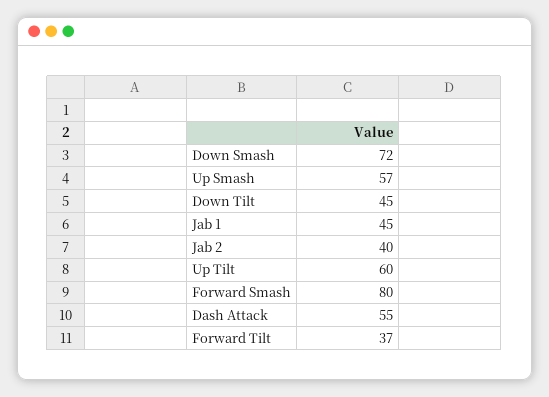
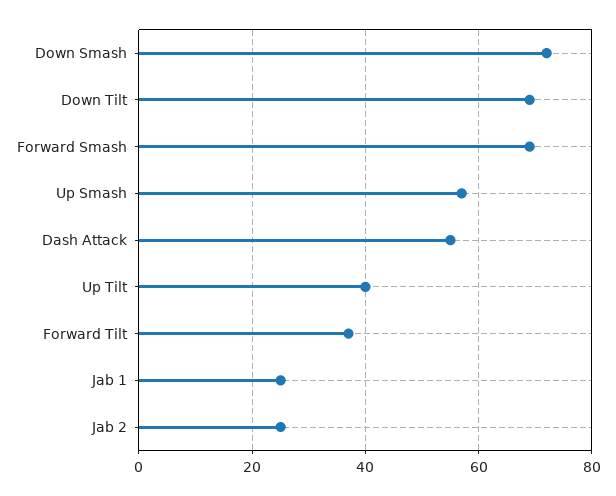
Down Tilt: 45 -> 70
Jab 1: 45 -> 25
Jab 2: 40 -> 25
Up Tilt: 60 -> 40
Forward Smash: 80 -> 70

